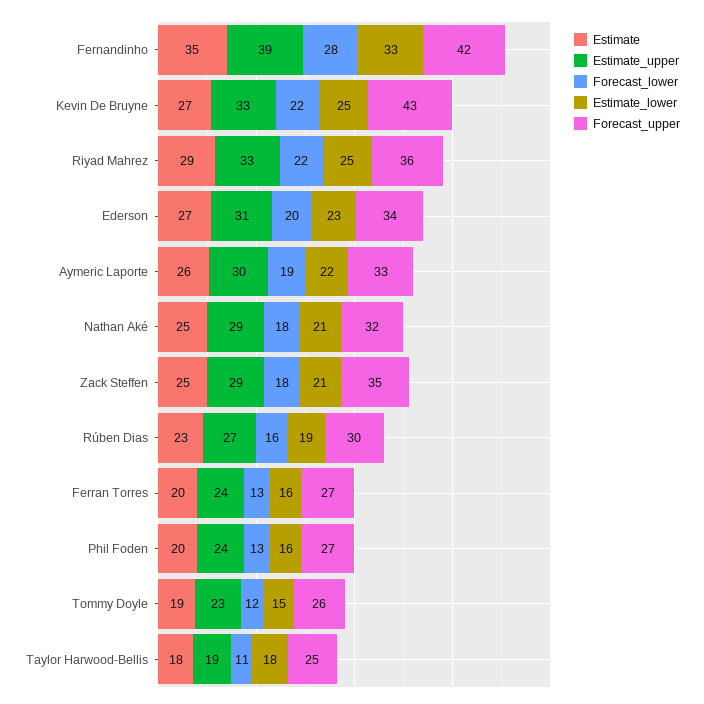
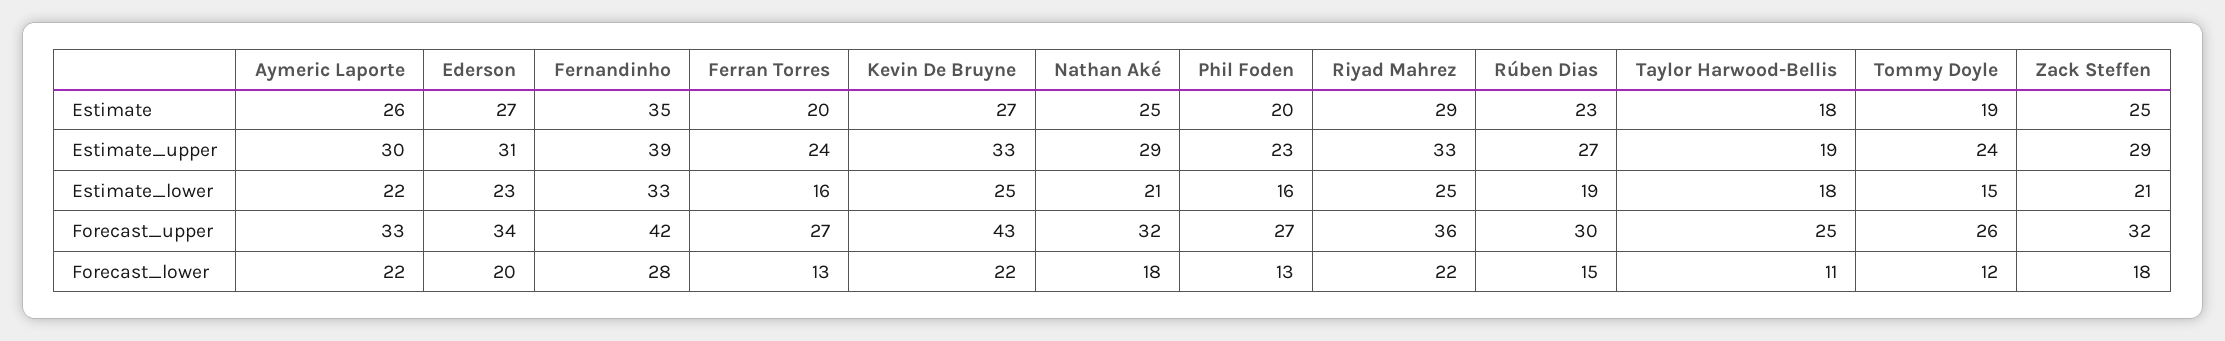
Forecast_lower, Aymeric Laporte: 19 -> 22
Forecast_upper, Zack Steffen: 35 -> 32
Forecast_lower, Rúben Dias: 16 -> 15
Estimate_upper, Phil Foden: 24 -> 23
Estimate_upper, Tommy Doyle: 23 -> 24

